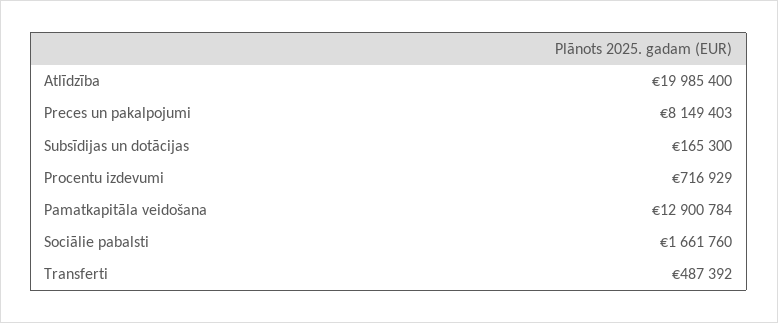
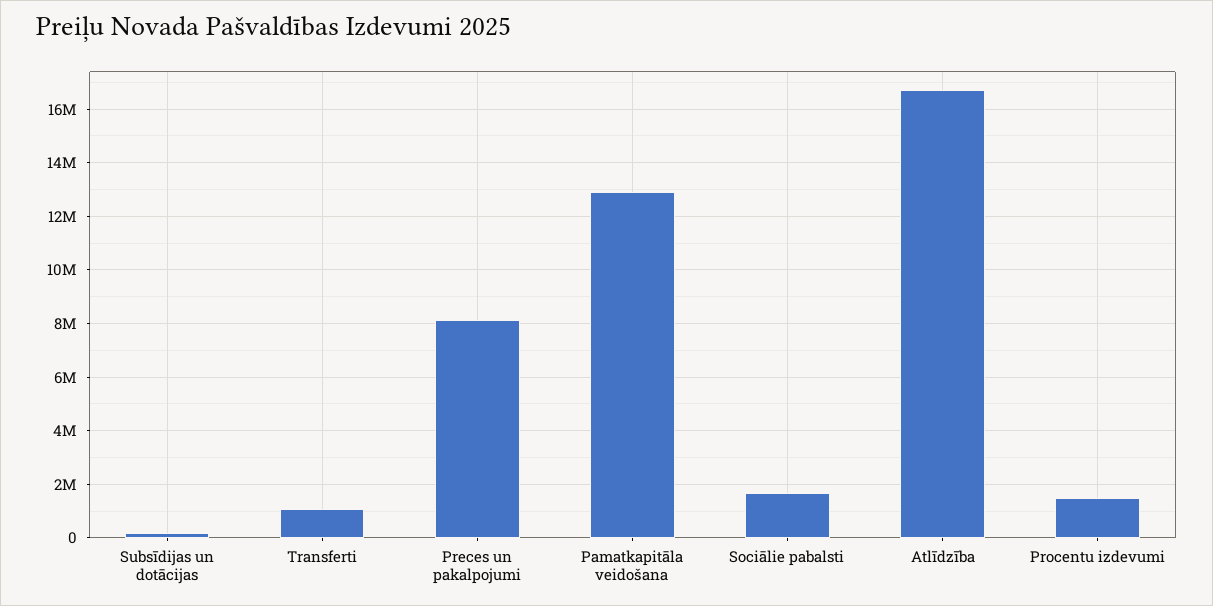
Atlīdzība: 19985400 -> 16750000
Procentu izdevumi: 716929 -> 1500000
Transferti: 487392 -> 1000000

